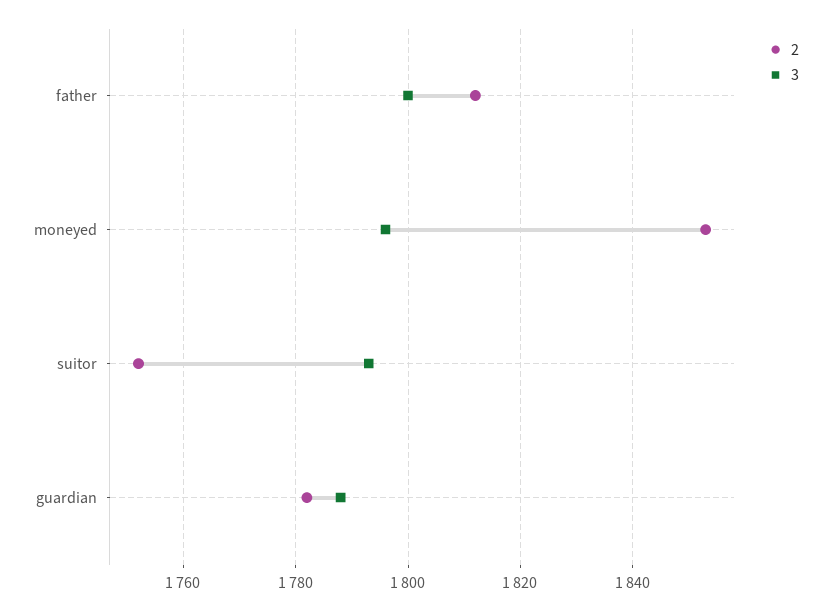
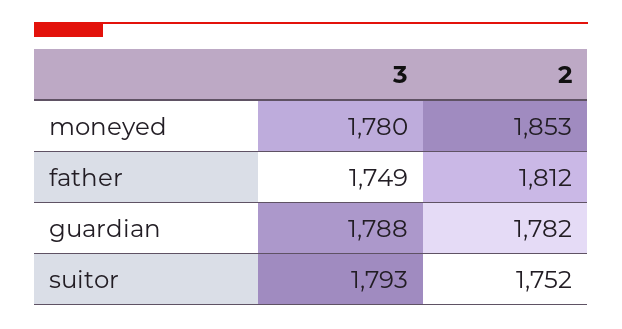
3, father: 1800 -> 1749
3, moneyed: 1795 -> 1780

